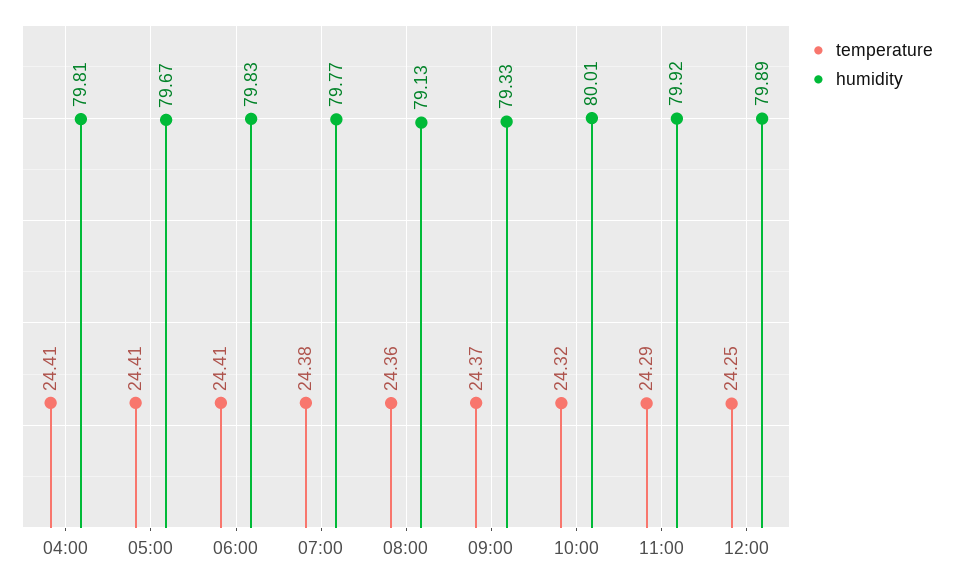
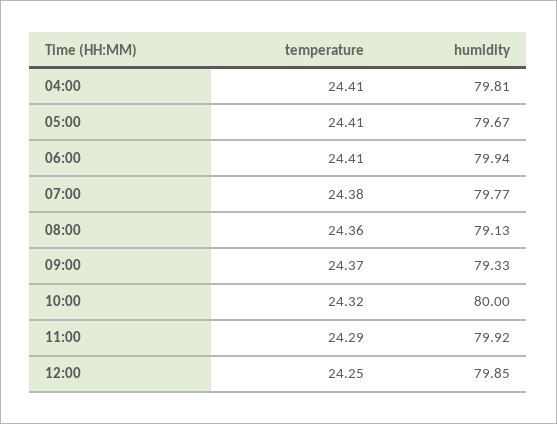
humidity, 06:00: 79.83 -> 79.94
humidity, 10:00: 80.01 -> 80
humidity, 12:00: 79.89 -> 79.85

